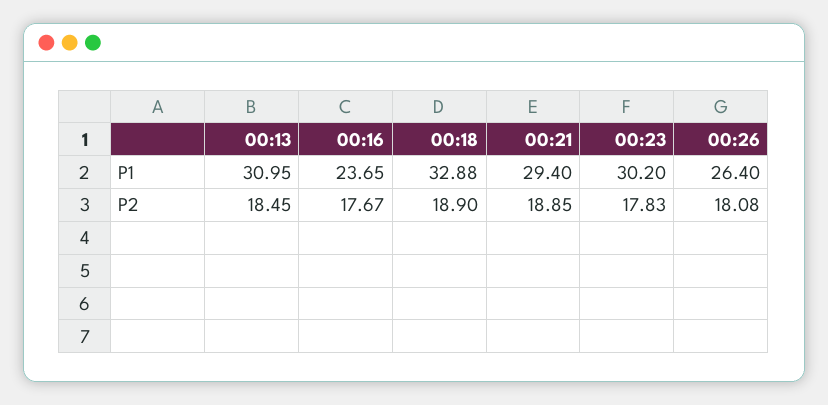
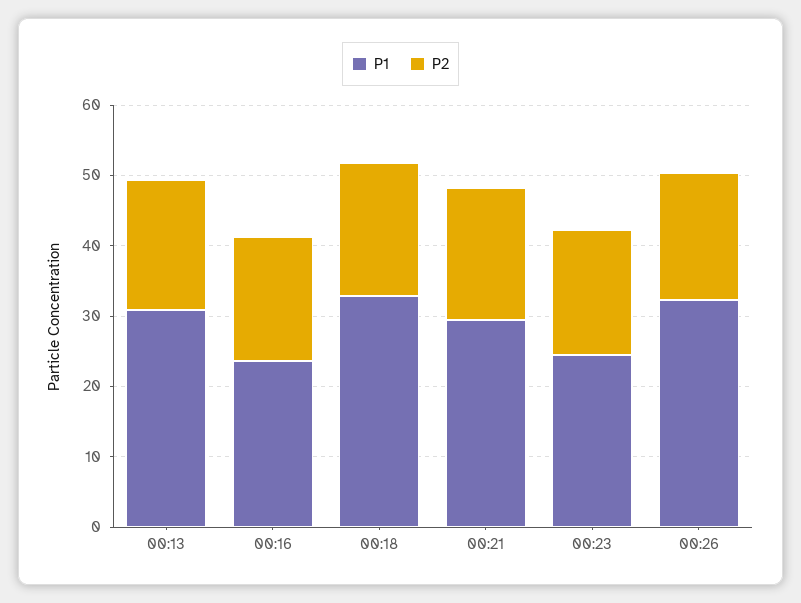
P1, 00:23: 30.2 -> 24
P1, 00:26: 26.4 -> 32

